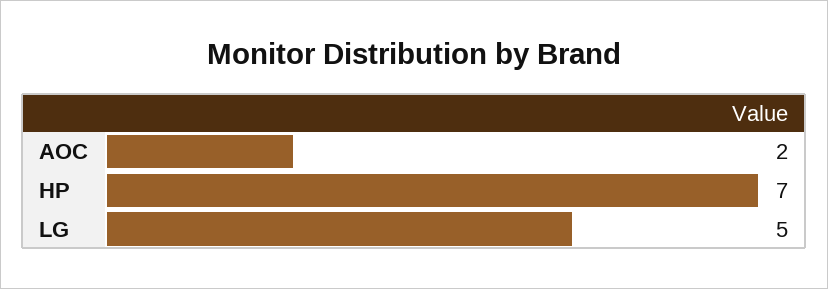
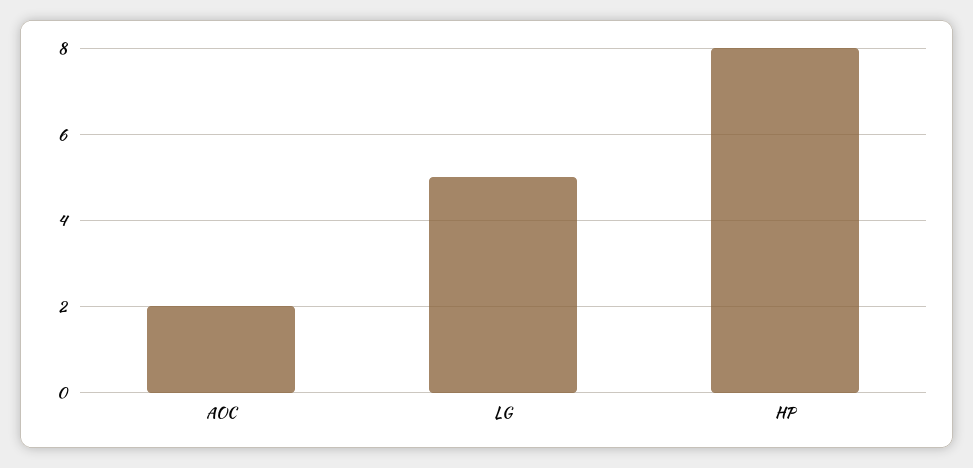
HP: 7 -> 8

